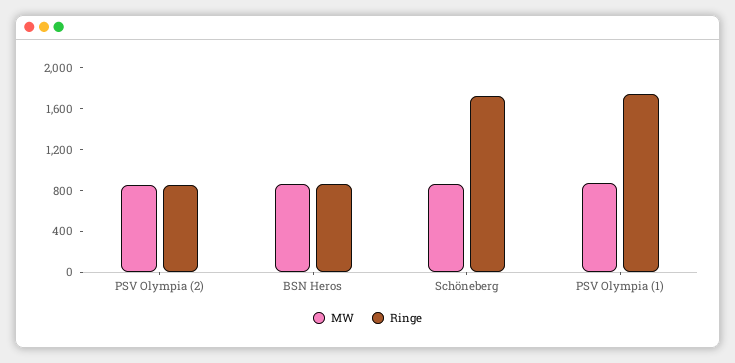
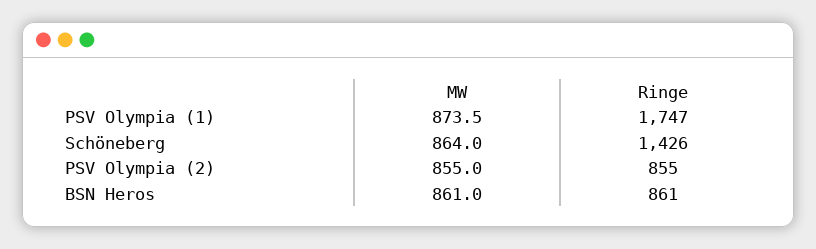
Ringe, Schöneberg: 1700 -> 1426

